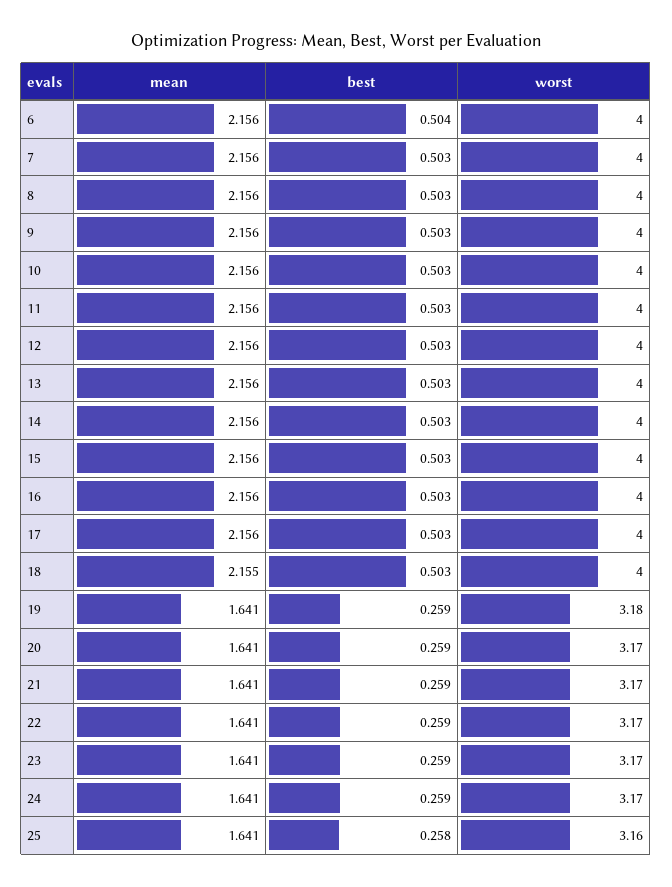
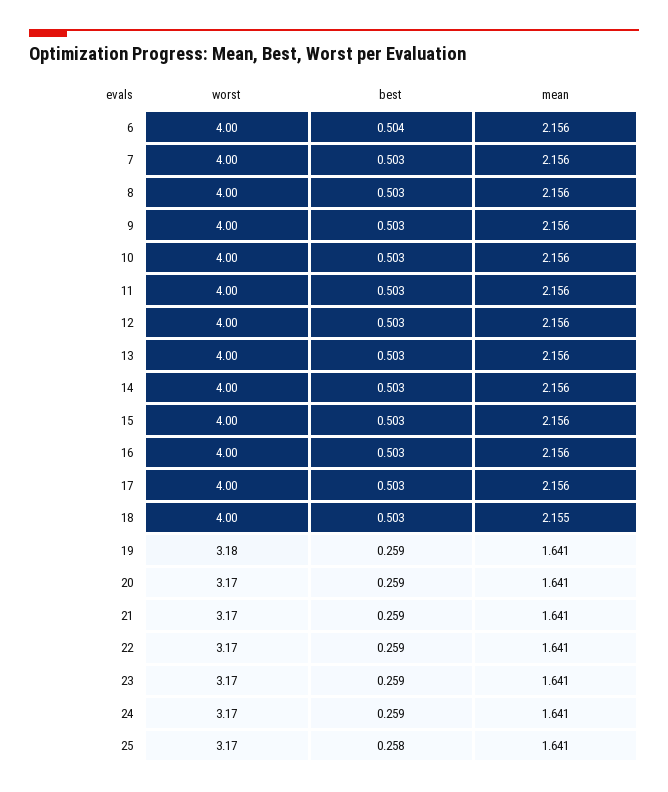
worst, 25: 3.16 -> 3.17

